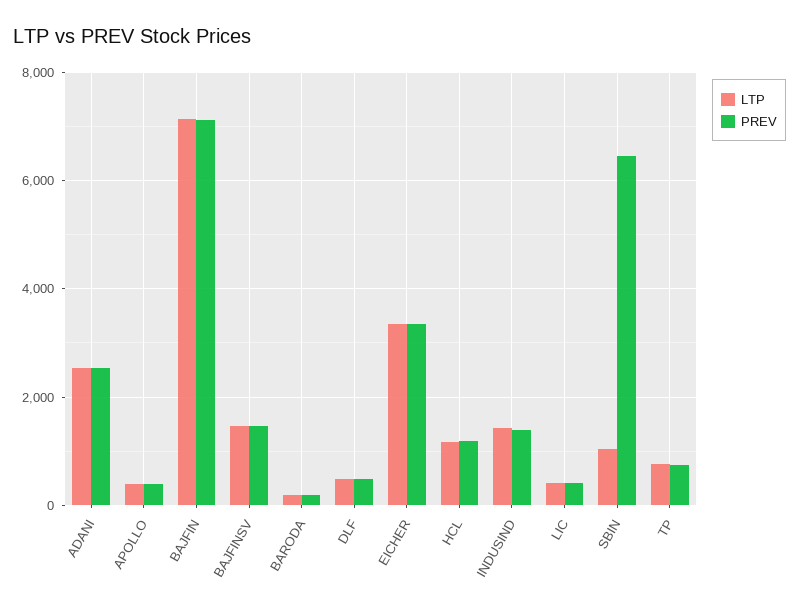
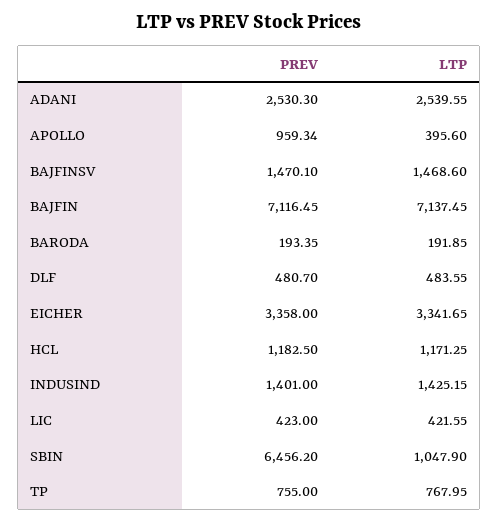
PREV, APOLLO: 400 -> 959.34

